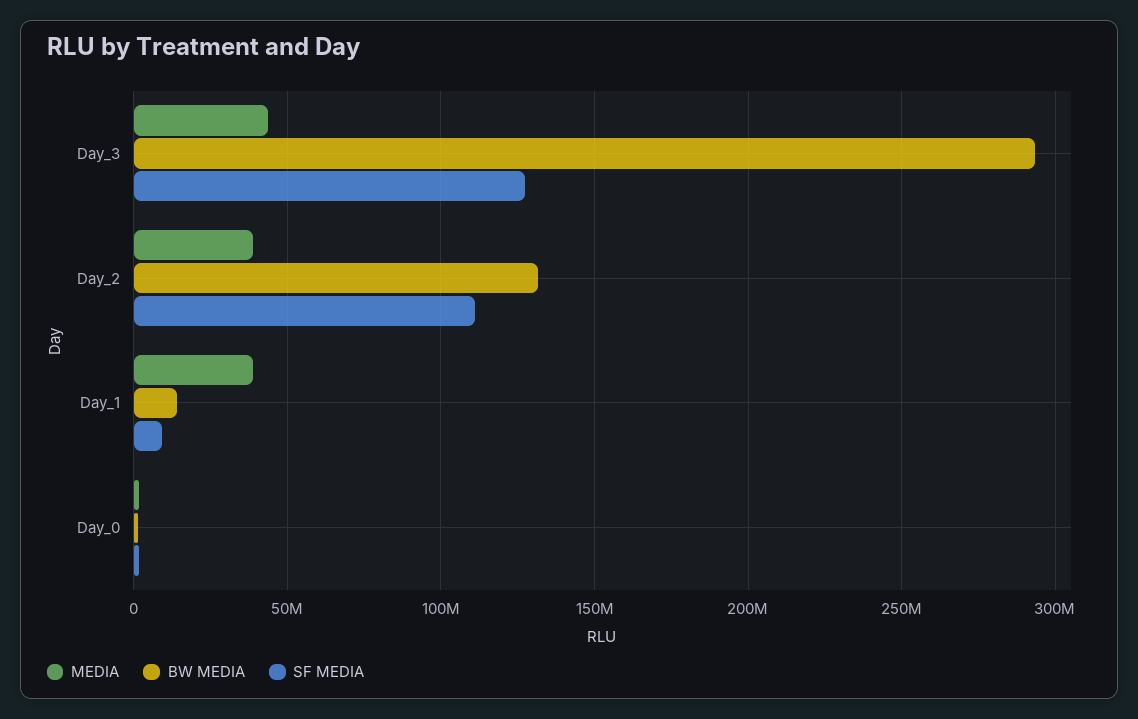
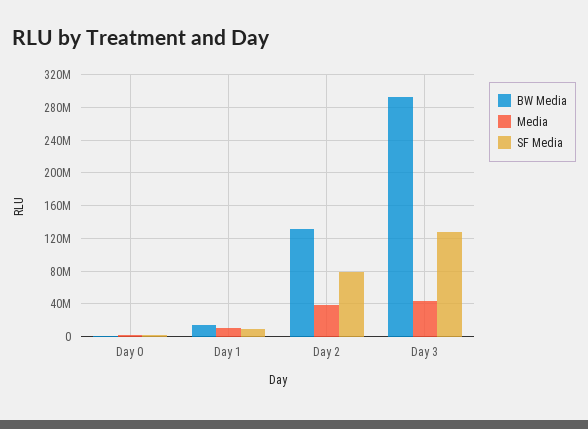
SF MEDIA, Day_2: 110000000 -> 80000000
MEDIA, Day_1: 40000000 -> 10000000

